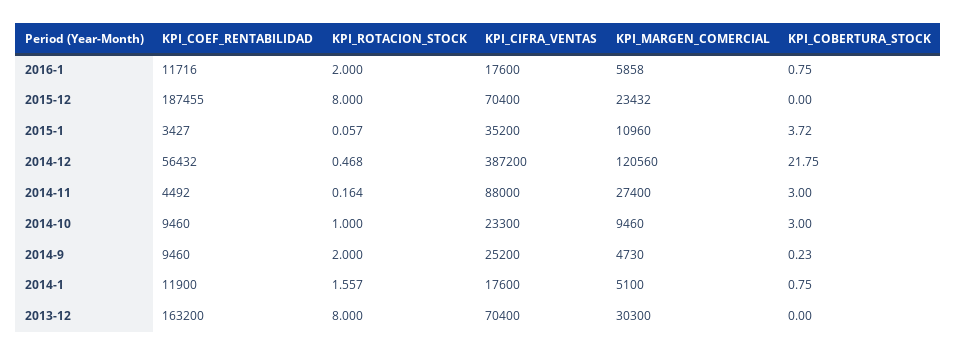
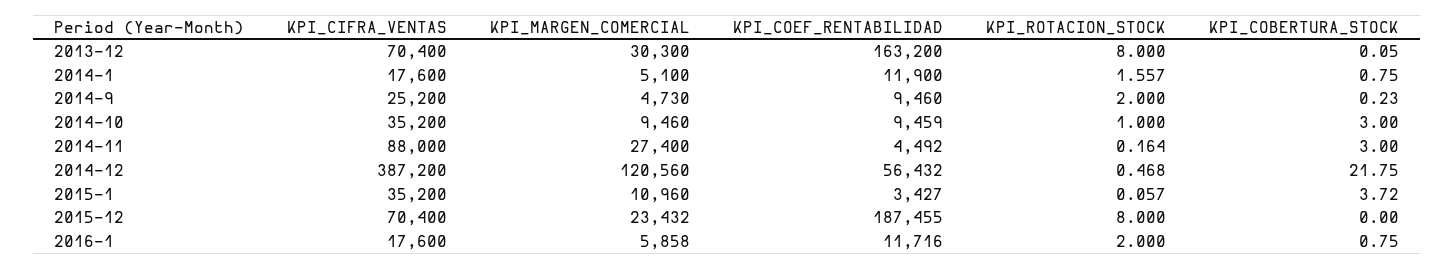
KPI_COEF_RENTABILIDAD, 2014-10: 9460 -> 9459
KPI_CIFRA_VENTAS, 2014-10: 23300 -> 35200
KPI_COBERTURA_STOCK, 2013-12: 0 -> 0.05

